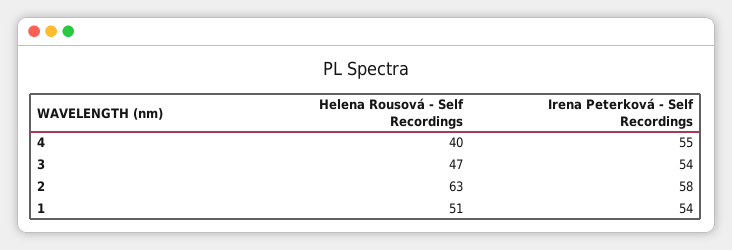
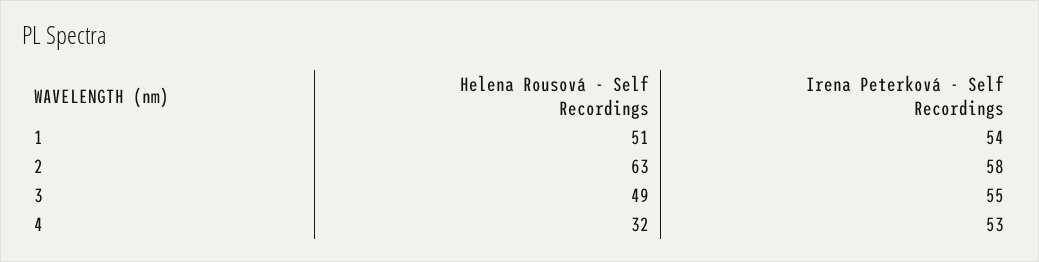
Helena Rousová - Self Recordings, 4: 40 -> 32
Irena Peterková - Self Recordings, 4: 55 -> 53
Helena Rousová - Self Recordings, 3: 47 -> 49
Irena Peterková - Self Recordings, 3: 54 -> 55

